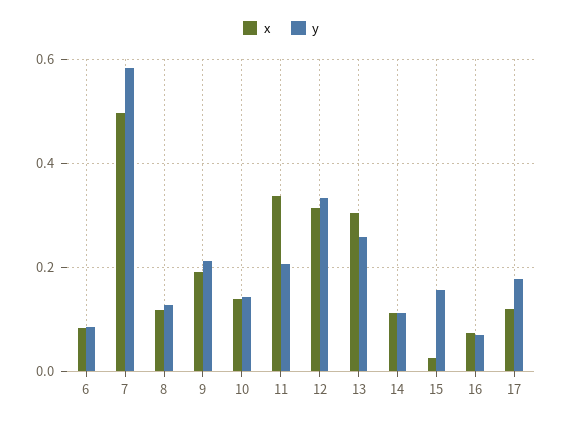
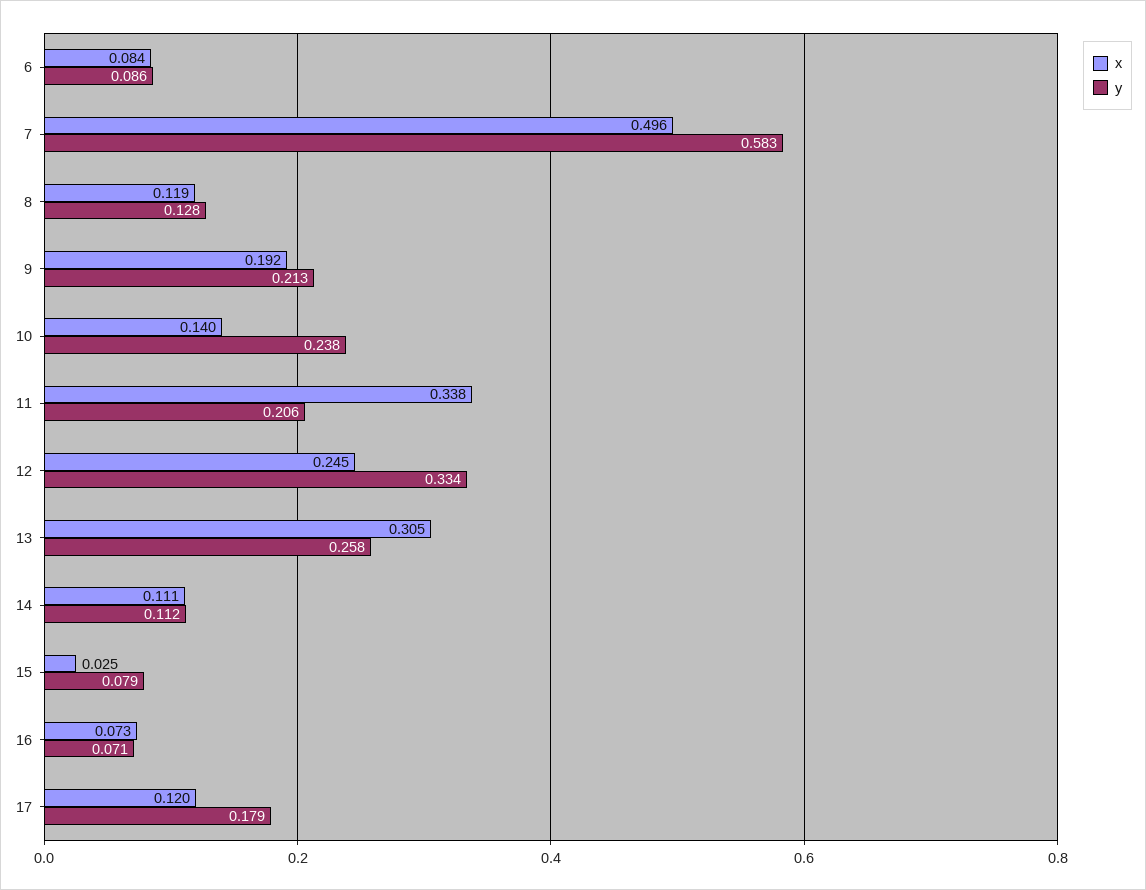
y, 10: 0.14 -> 0.238
x, 12: 0.32 -> 0.245
y, 15: 0.16 -> 0.079

